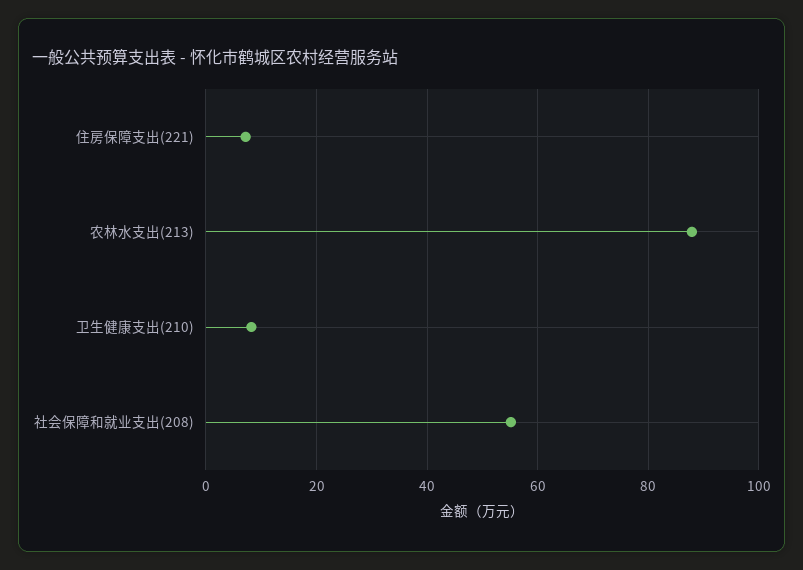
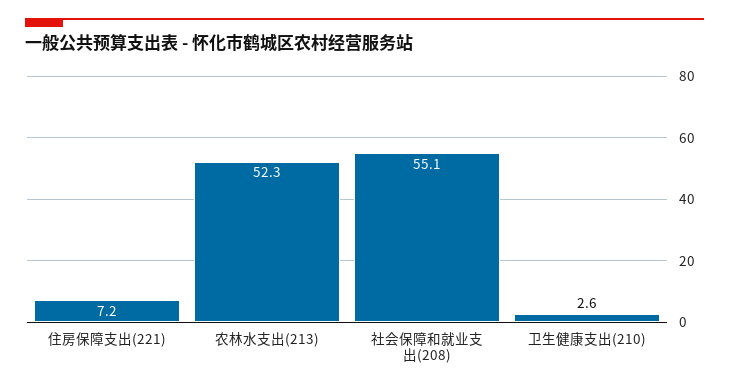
农林水支出(213): 88 -> 52.3
卫生健康支出(210): 8 -> 2.6

